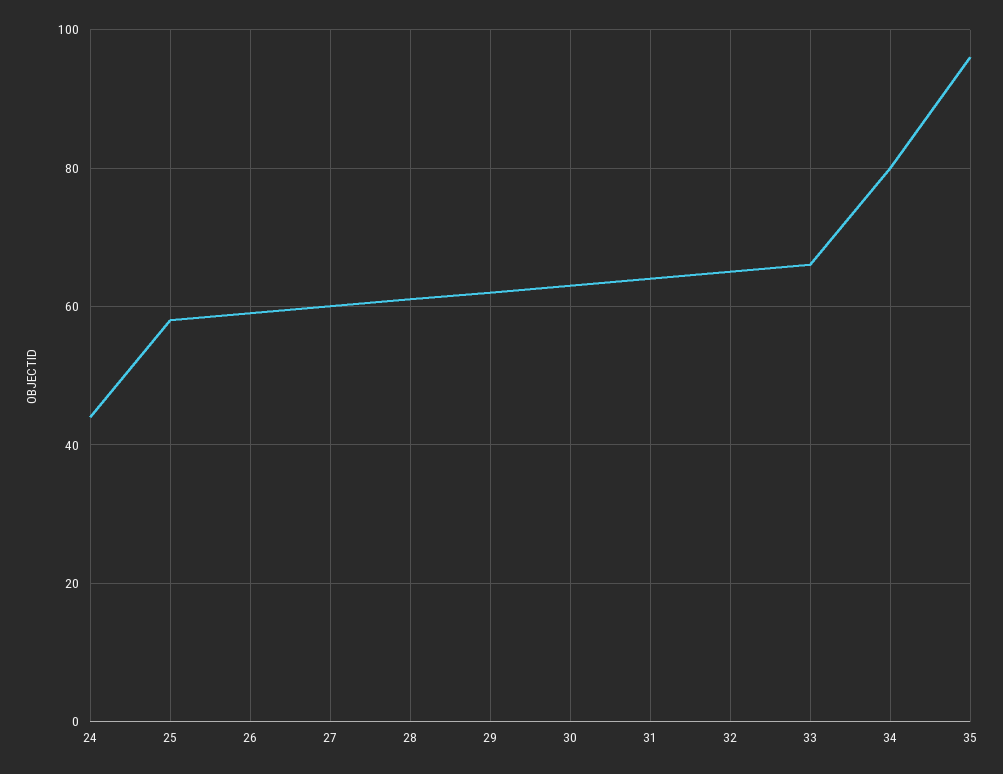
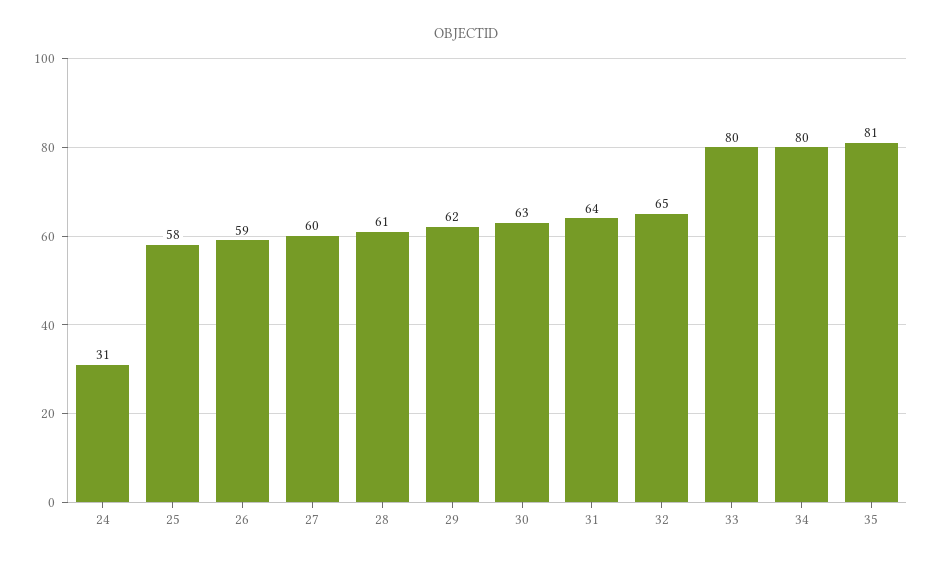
24: 45 -> 31
33: 65 -> 80
35: 95 -> 81

